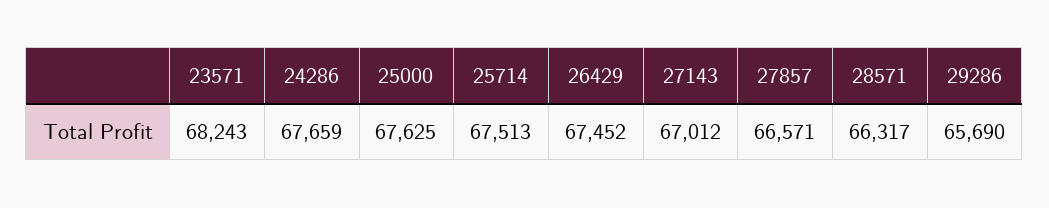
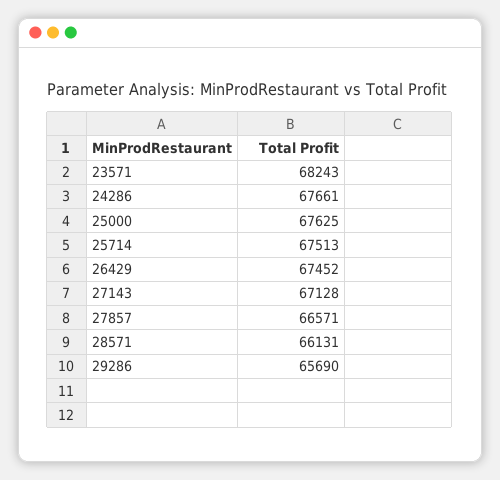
24286: 67659 -> 67661
27143: 67012 -> 67128
28571: 66317 -> 66131

